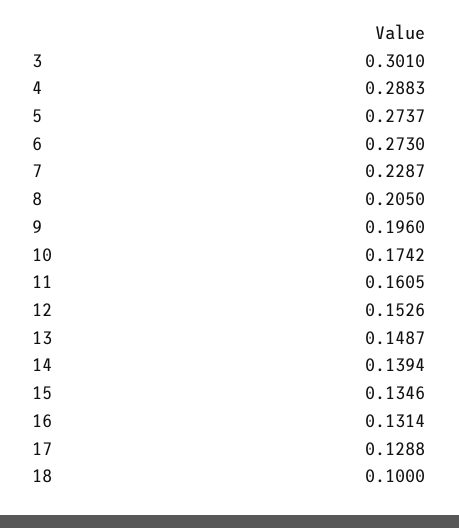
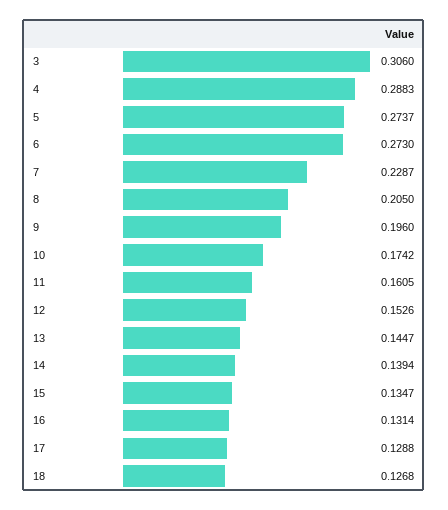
3: 0.301 -> 0.306
13: 0.1487 -> 0.1447
15: 0.1346 -> 0.1347
18: 0.1 -> 0.1268

